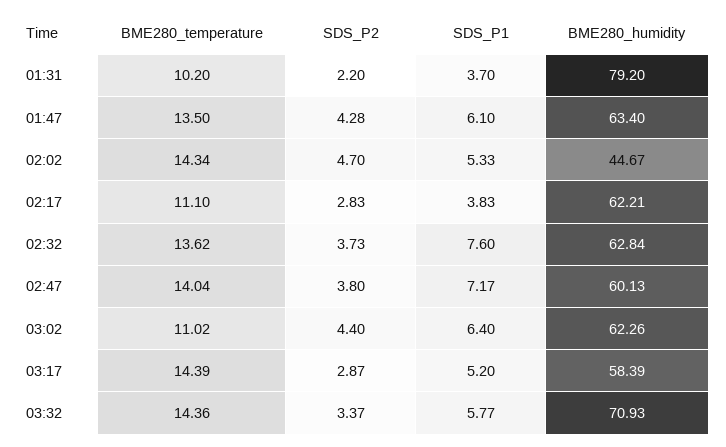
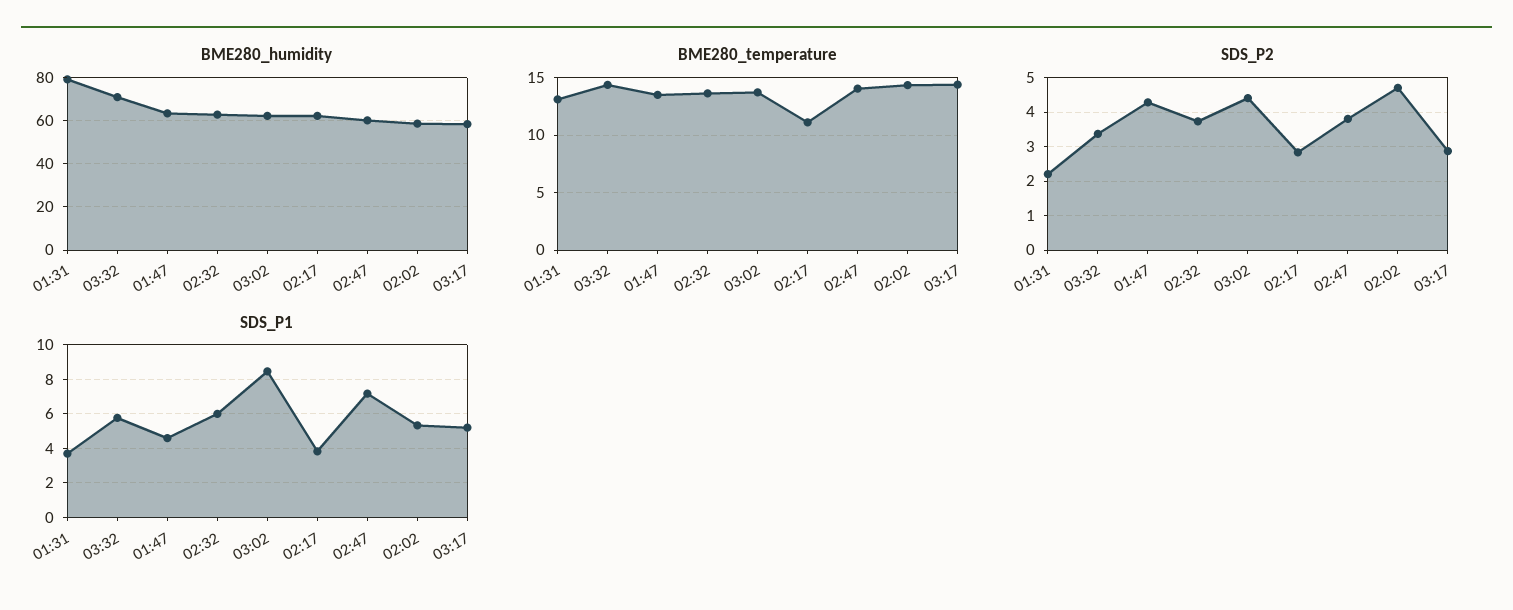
BME280_temperature, 01:31: 10.2 -> 13
SDS_P1, 01:47: 6.1 -> 4.5
BME280_humidity, 02:02: 44.67 -> 60
SDS_P1, 02:32: 7.6 -> 6
BME280_temperature, 03:02: 11.02 -> 14
SDS_P1, 03:02: 6.4 -> 8.5

